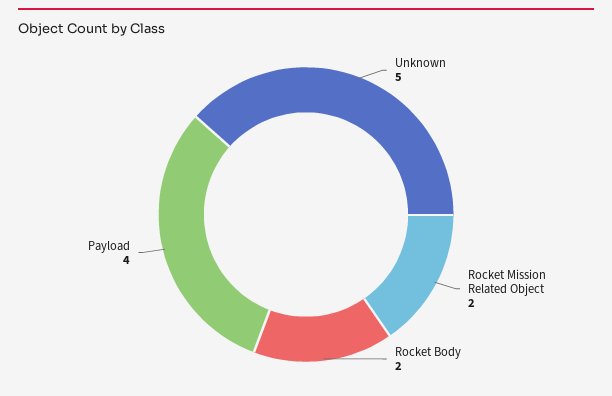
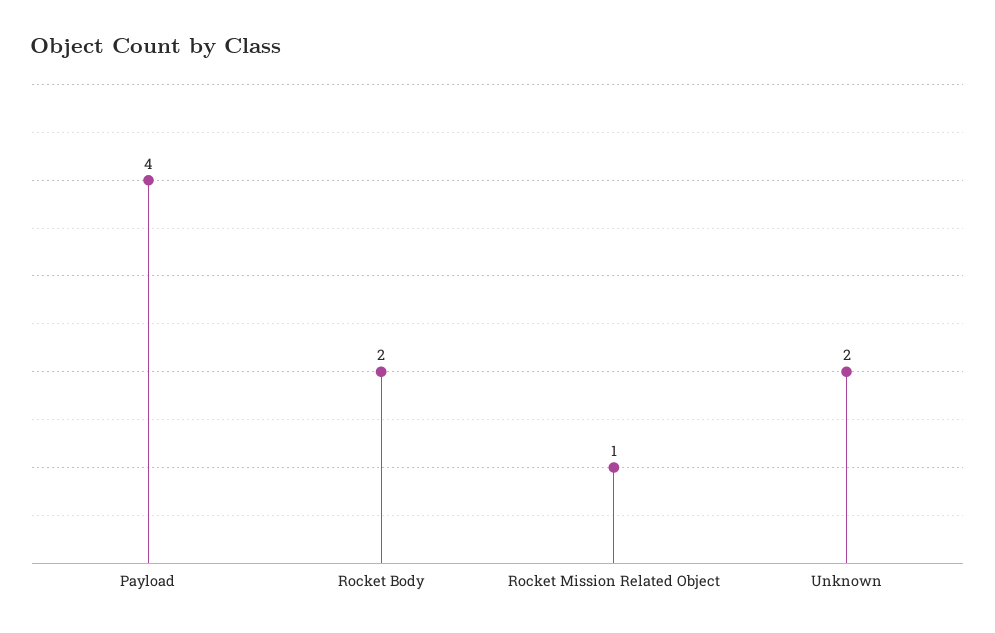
Unknown: 5 -> 2
Rocket Mission Related Object: 2 -> 1

